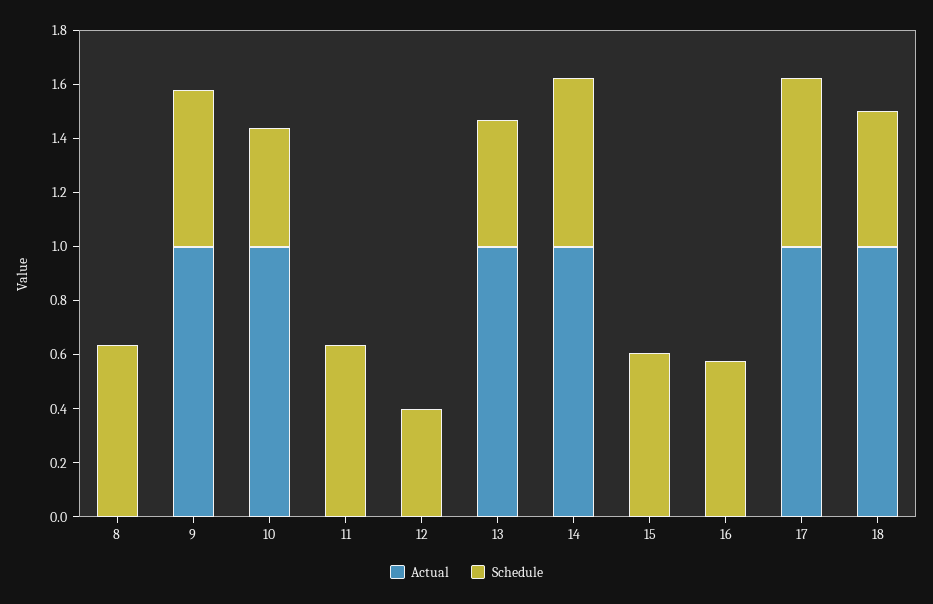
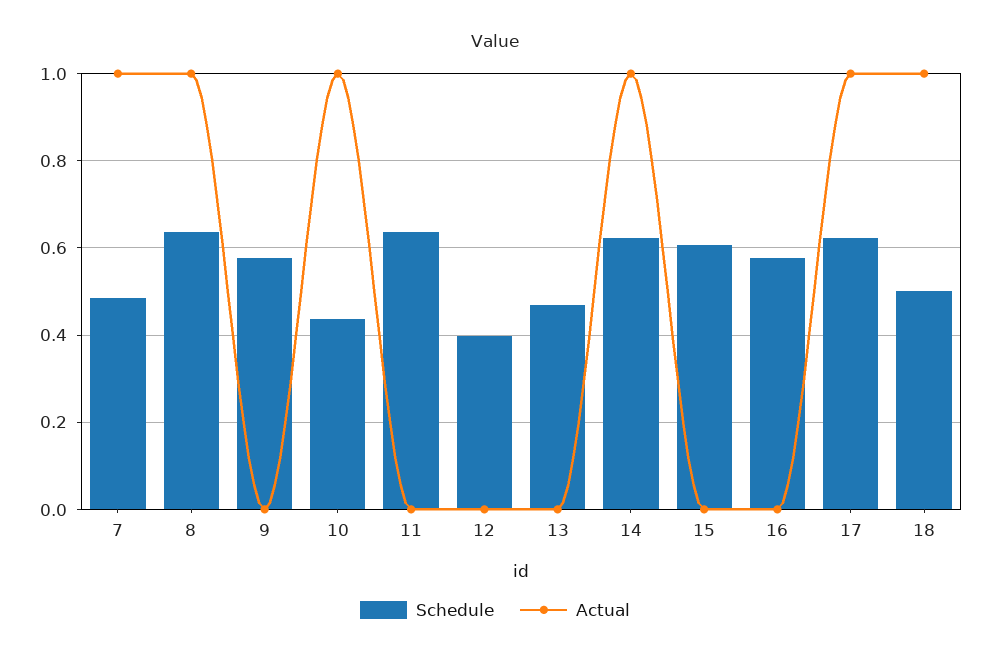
Actual, 8: 0 -> 1
Actual, 9: 1 -> 0
Actual, 13: 1 -> 0
Schedule, 7: none -> 0.48
Actual, 7: none -> 1

